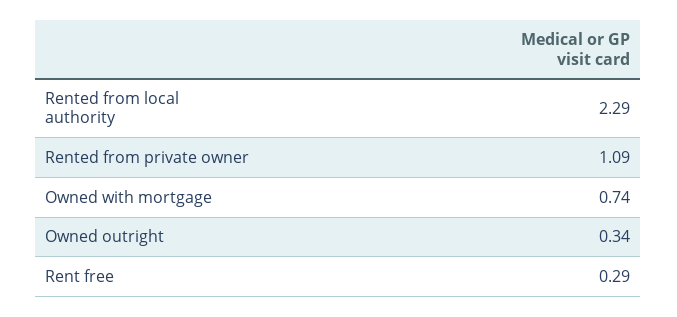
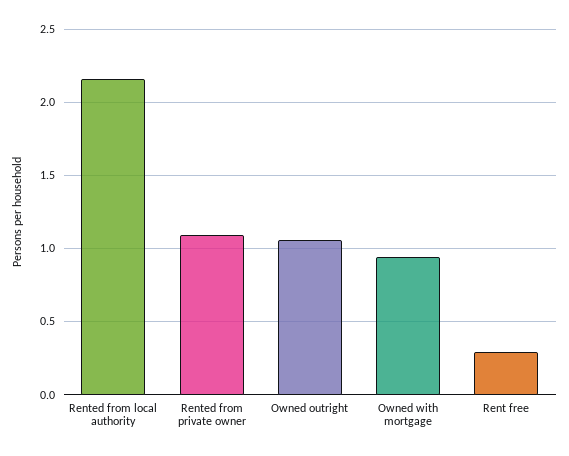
Rented from local authority: 2.29 -> 2.15
Owned with mortgage: 0.74 -> 0.95
Owned outright: 0.34 -> 1.05

